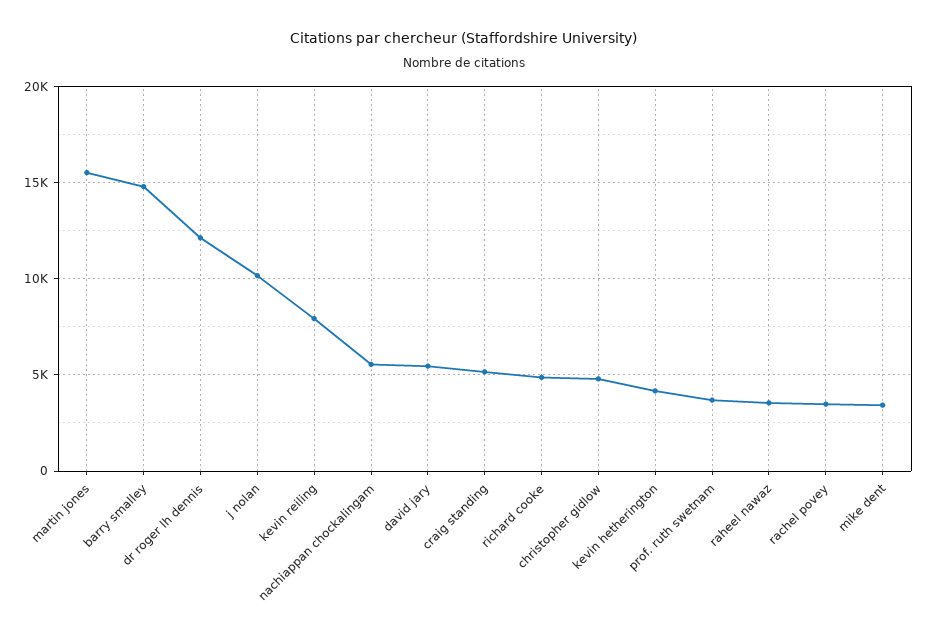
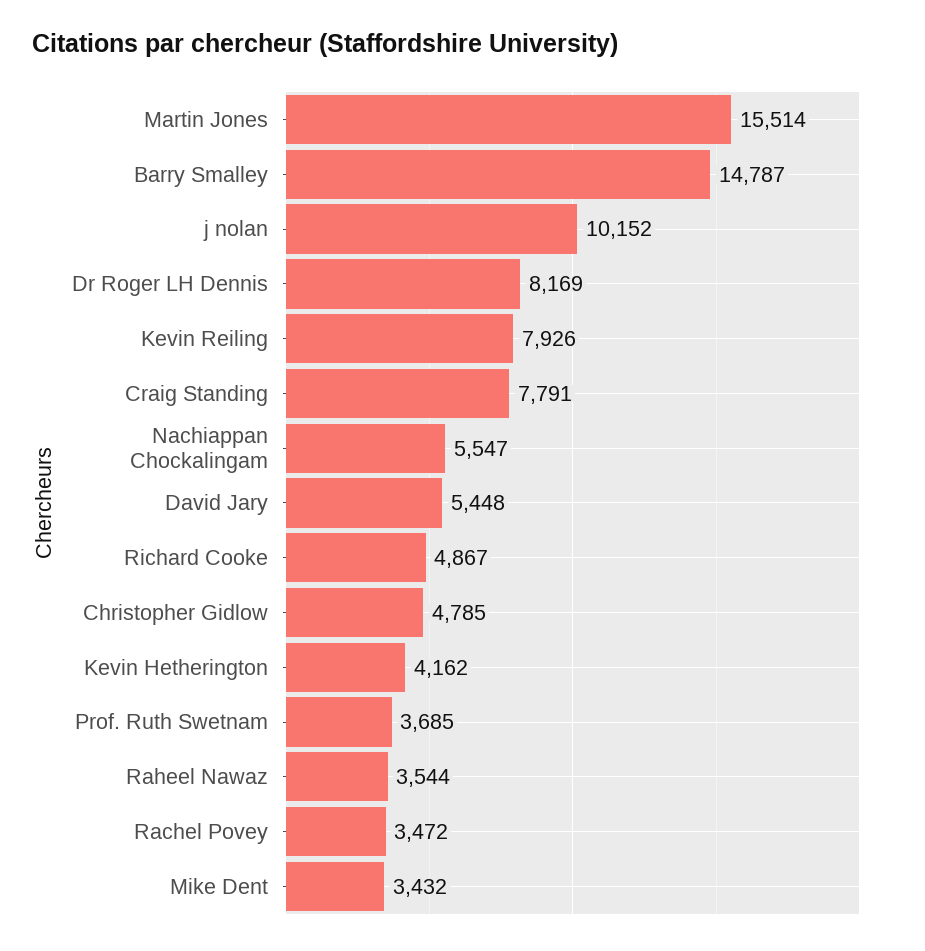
dr roger lh dennis: 12000 -> 8169
craig standing: 5000 -> 7791

